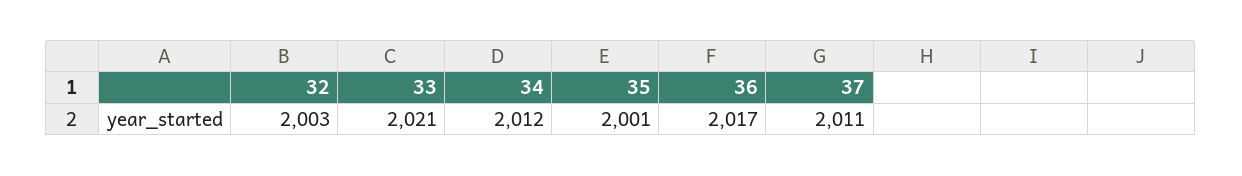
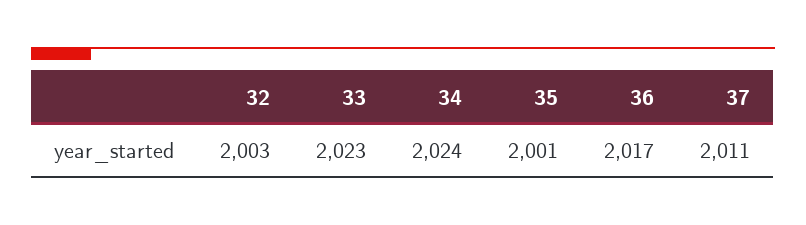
33: 2021 -> 2023
34: 2012 -> 2024

